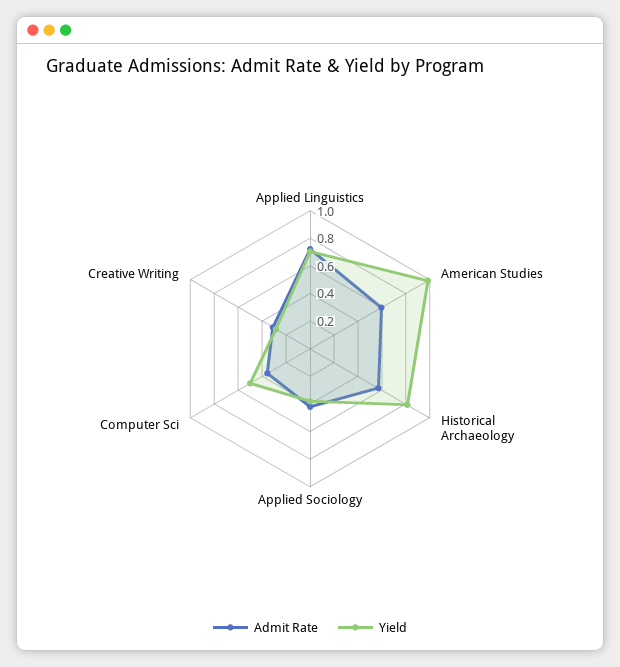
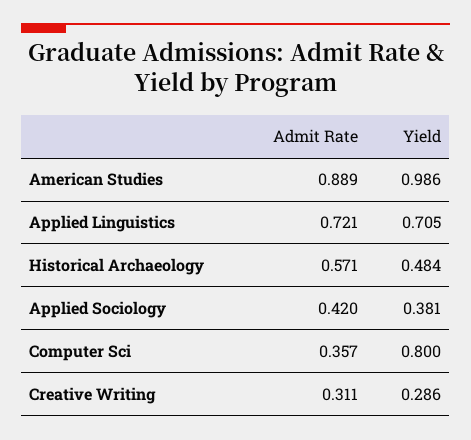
Admit Rate, American Studies: 0.6 -> 0.889
Yield, Historical Archaeology: 0.8 -> 0.484
Yield, Computer Sci: 0.5 -> 0.8

